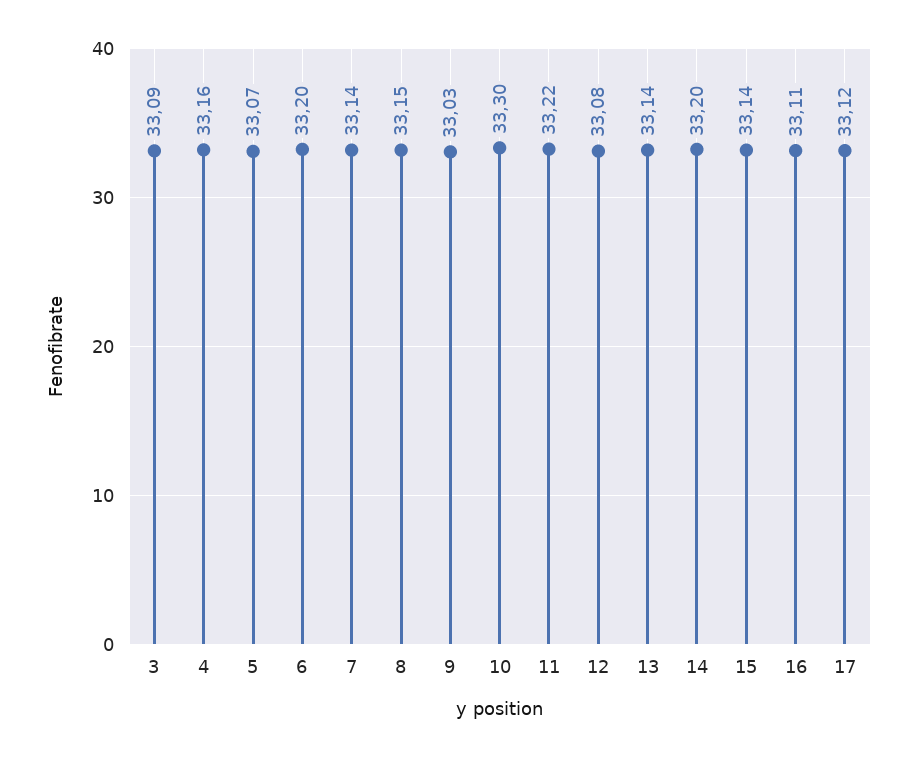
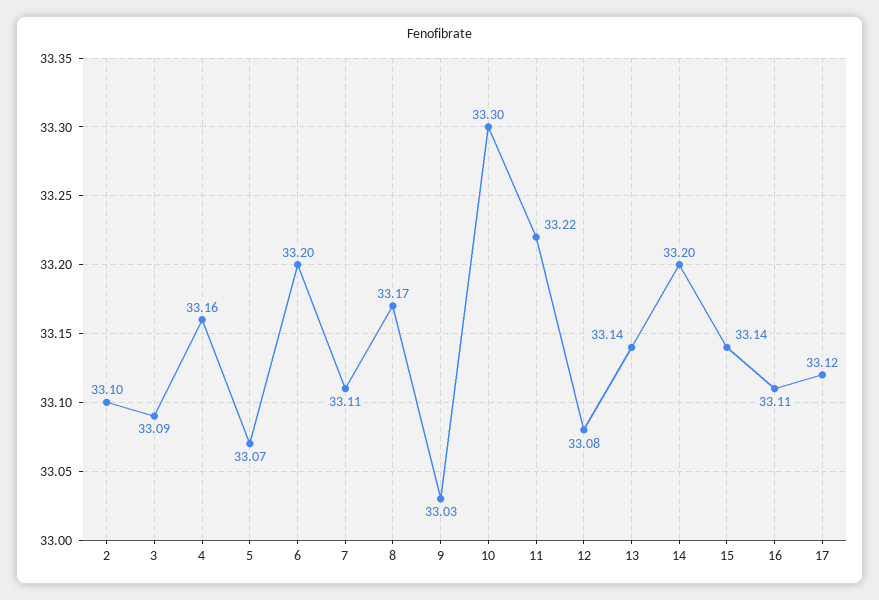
7: 33.14 -> 33.11
8: 33.15 -> 33.17
2: none -> 33.1

